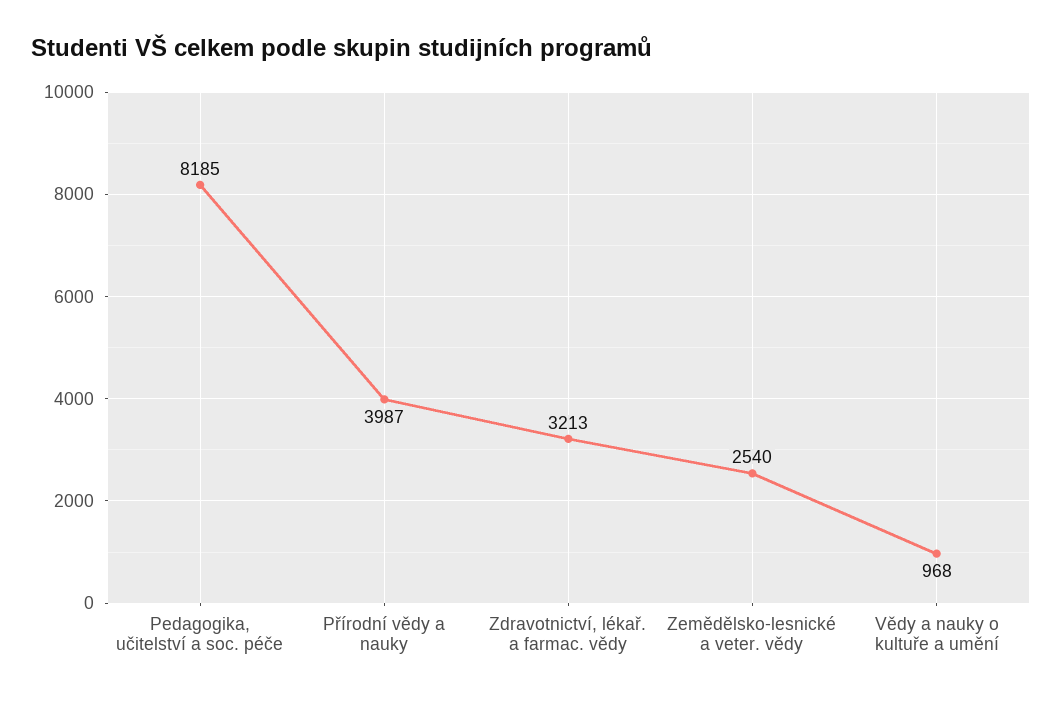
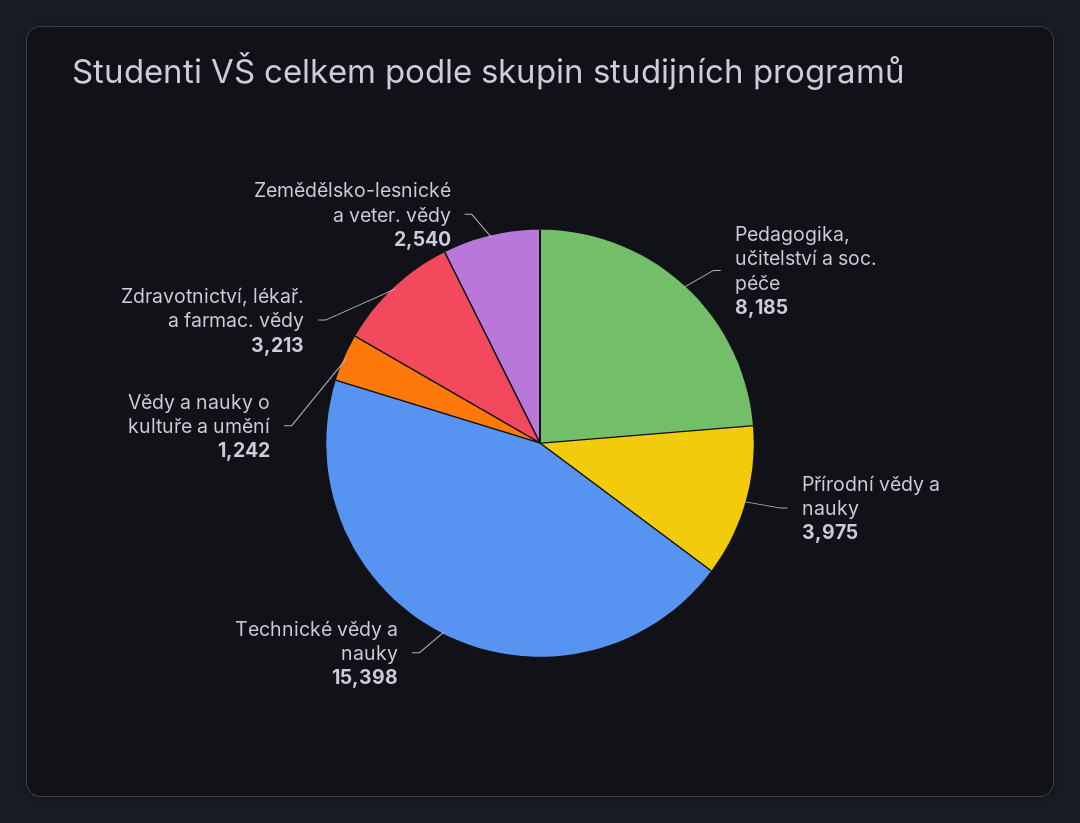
Přírodní vědy a nauky: 3987 -> 3975
Vědy a nauky o kultuře a umění: 968 -> 1242
Technické vědy a nauky: none -> 15398

